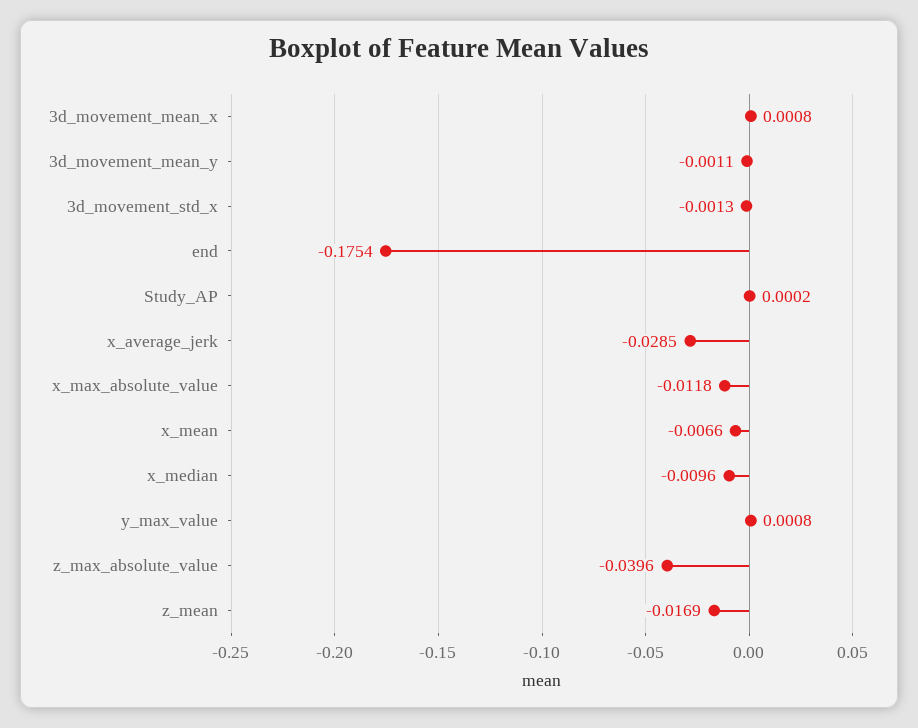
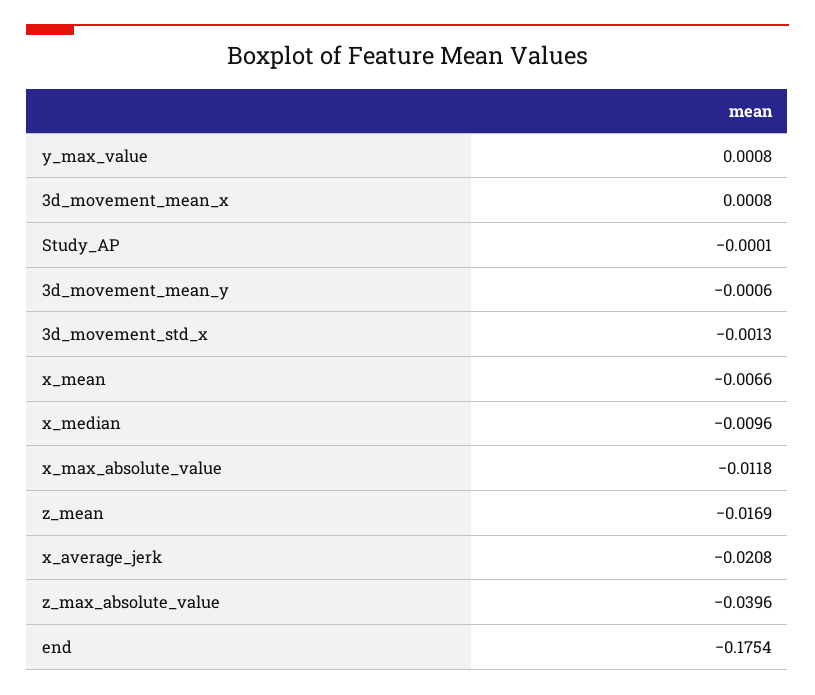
3d_movement_mean_y: -0.0011 -> -0.0006
Study_AP: 0.0002 -> -0.0001
x_average_jerk: -0.0285 -> -0.0208

